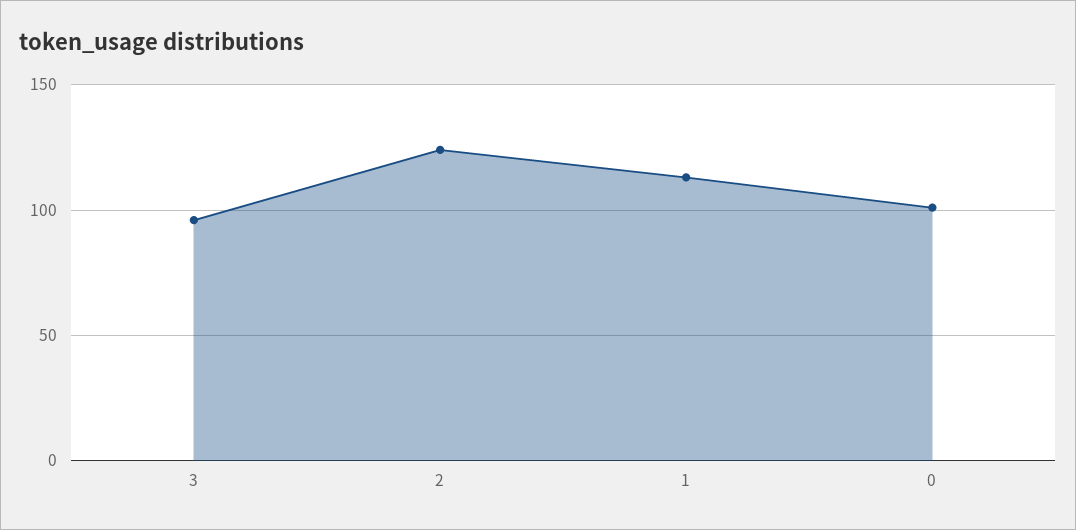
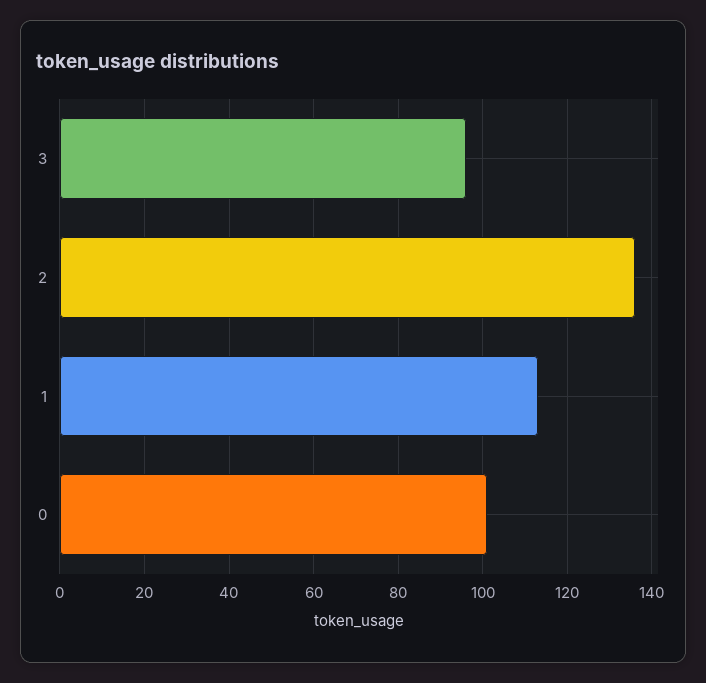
2: 125 -> 135

